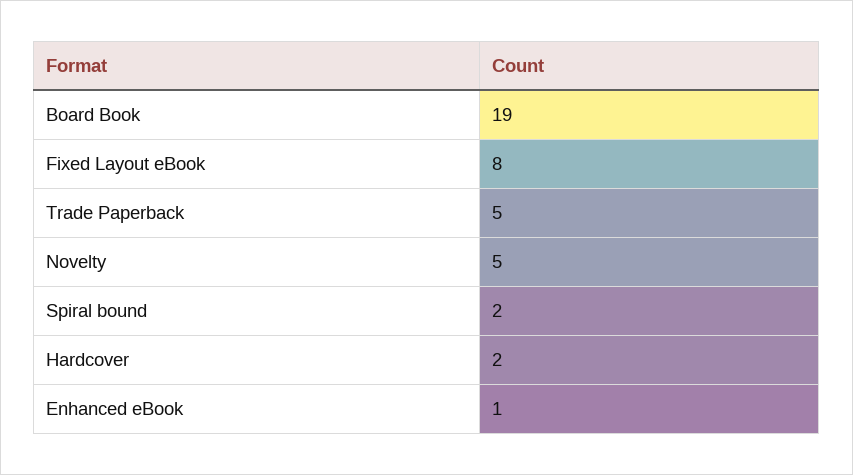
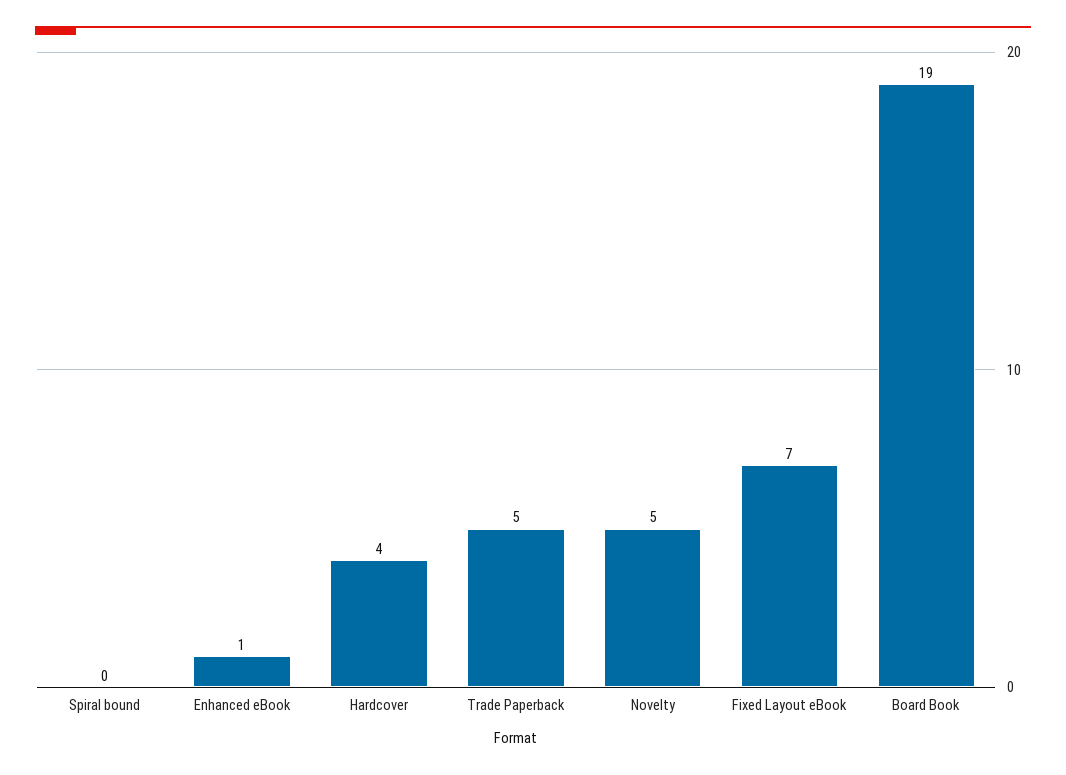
Fixed Layout eBook: 8 -> 7
Spiral bound: 2 -> 0
Hardcover: 2 -> 4

